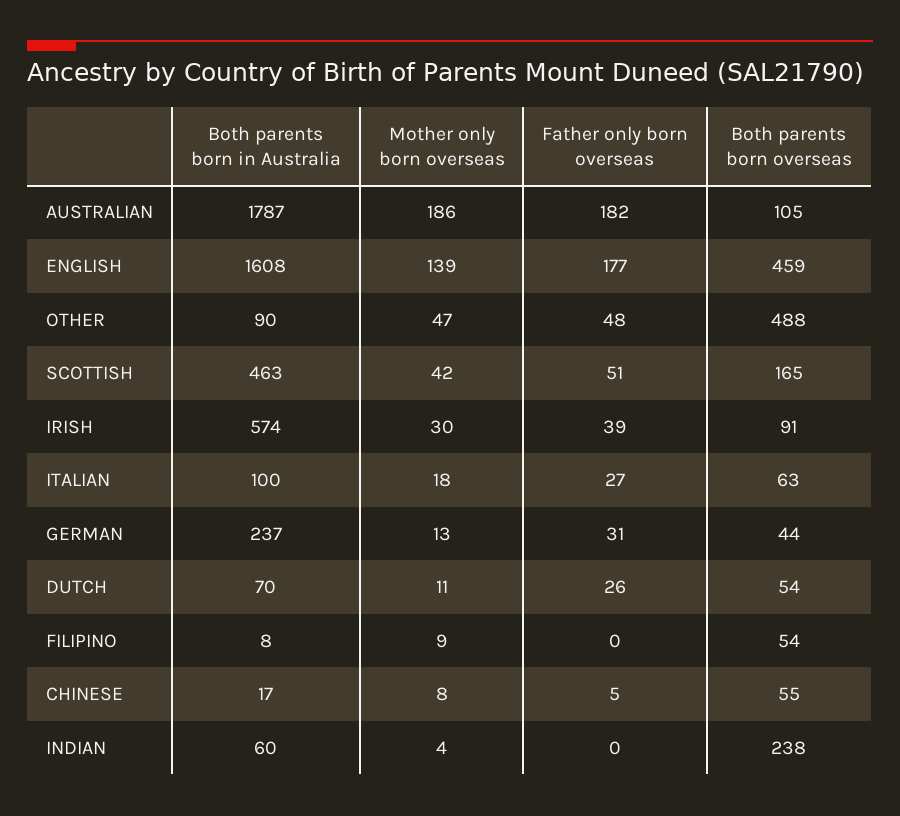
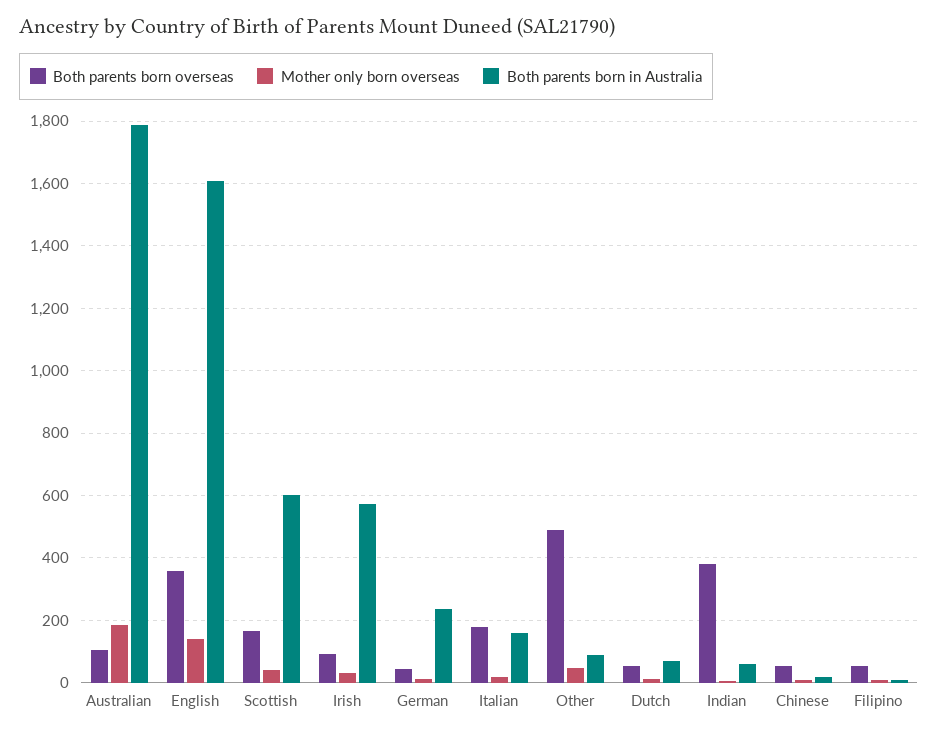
Father only born overseas, AUSTRALIAN: 182 -> none
Father only born overseas, ENGLISH: 177 -> none
Both parents born overseas, ENGLISH: 459 -> 360
Father only born overseas, OTHER: 48 -> none
Both parents born in Australia, SCOTTISH: 463 -> 600
Father only born overseas, SCOTTISH: 51 -> none
Father only born overseas, IRISH: 39 -> none
Both parents born in Australia, ITALIAN: 100 -> 160
Father only born overseas, ITALIAN: 27 -> none
Both parents born overseas, ITALIAN: 63 -> 180
Father only born overseas, GERMAN: 31 -> none
Father only born overseas, DUTCH: 26 -> none
Father only born overseas, FILIPINO: 0 -> none
Father only born overseas, CHINESE: 5 -> none
Father only born overseas, INDIAN: 0 -> none
Both parents born overseas, INDIAN: 238 -> 380

